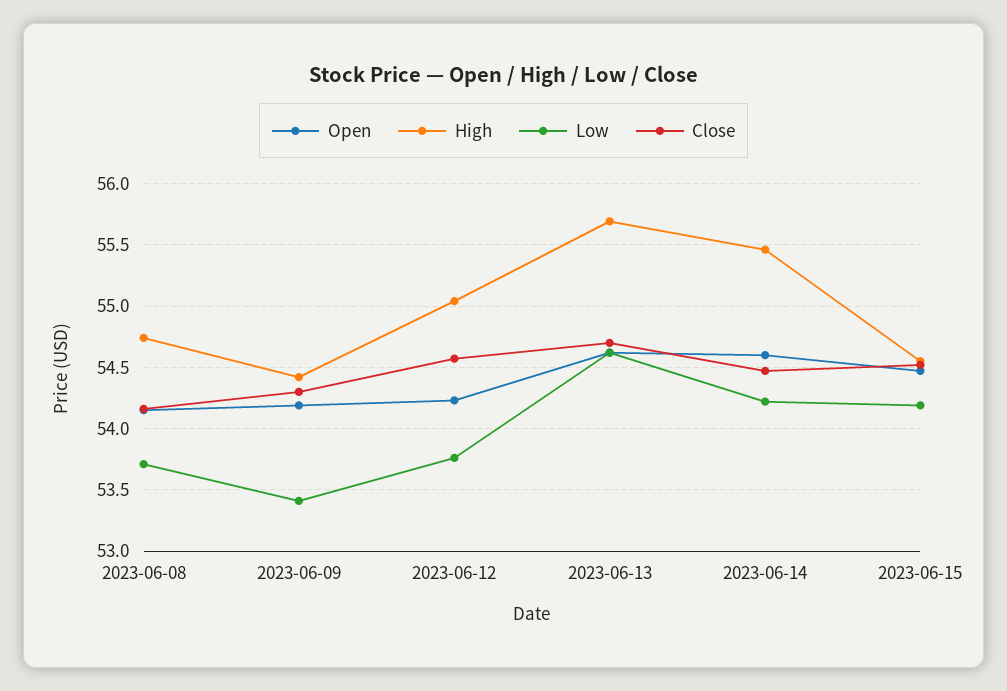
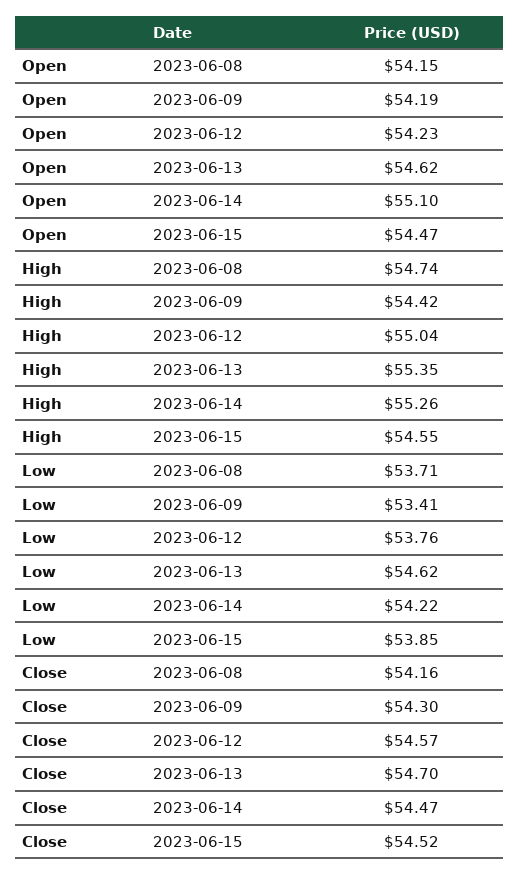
High, 2023-06-13: 55.7 -> 55.35
Open, 2023-06-14: 54.6 -> 55.1
High, 2023-06-14: 55.45 -> 55.26
Low, 2023-06-15: 54.2 -> 53.85

